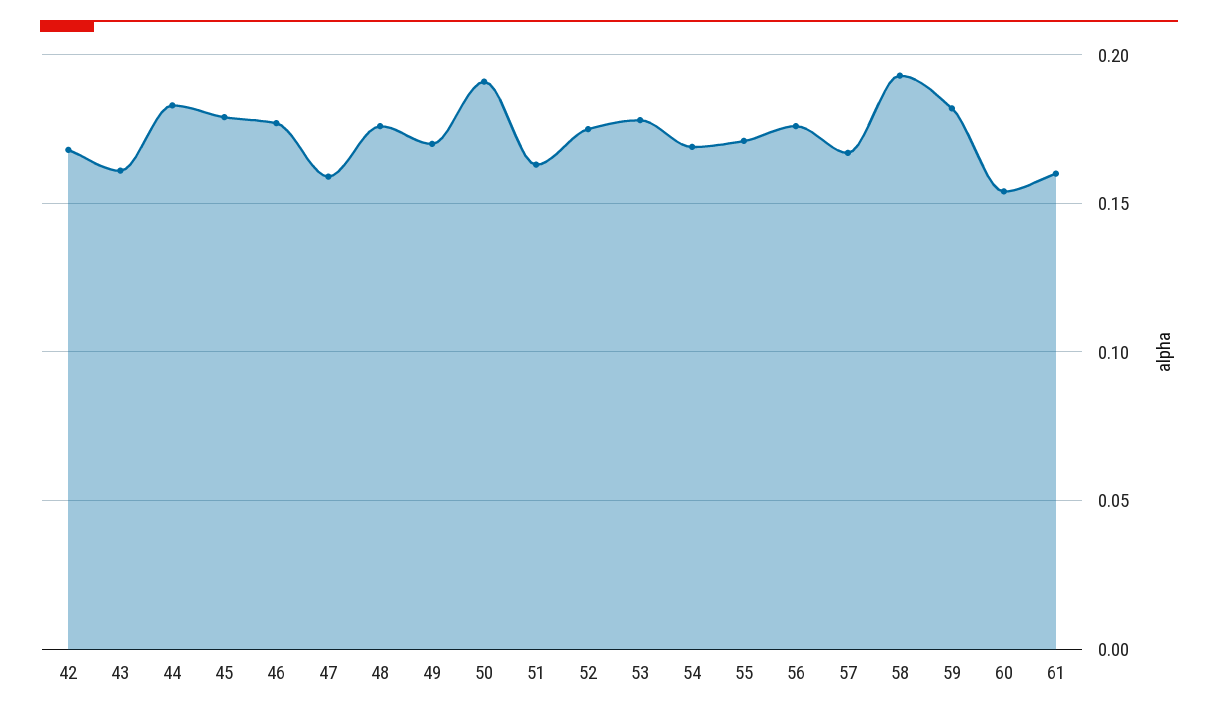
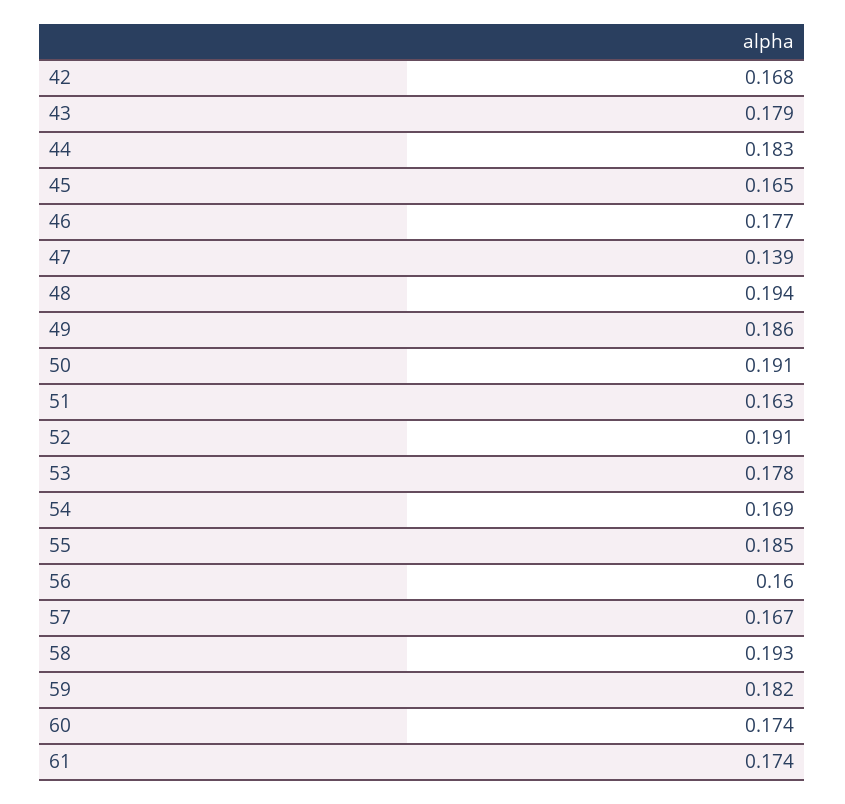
43: 0.16 -> 0.179
45: 0.18 -> 0.165
47: 0.16 -> 0.139
48: 0.175 -> 0.194
49: 0.17 -> 0.186
52: 0.175 -> 0.191
55: 0.17 -> 0.185
56: 0.175 -> 0.16
60: 0.155 -> 0.174
61: 0.16 -> 0.174

